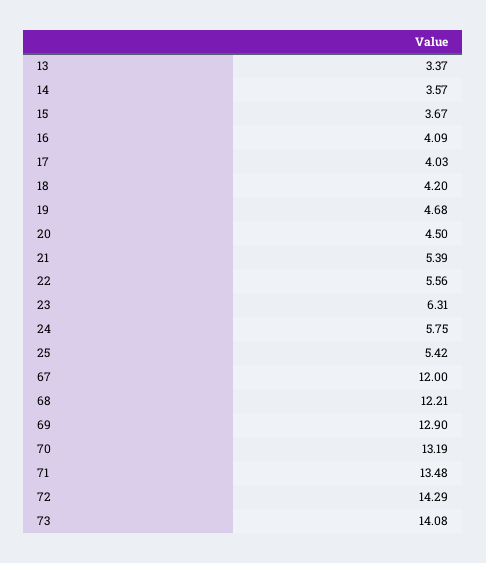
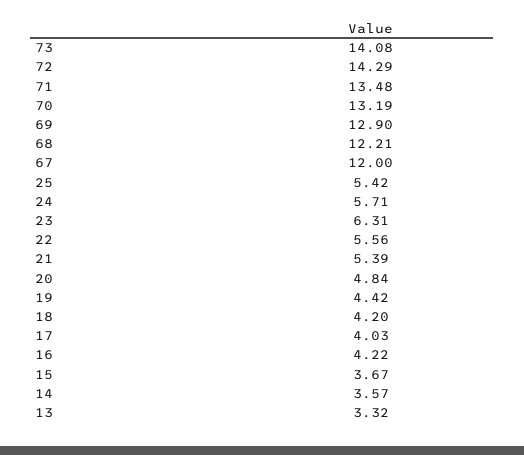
13: 3.37 -> 3.32
16: 4.09 -> 4.22
19: 4.68 -> 4.42
20: 4.5 -> 4.84
24: 5.75 -> 5.71

